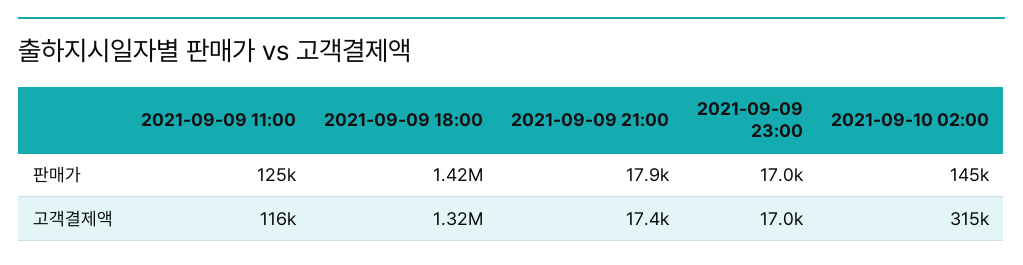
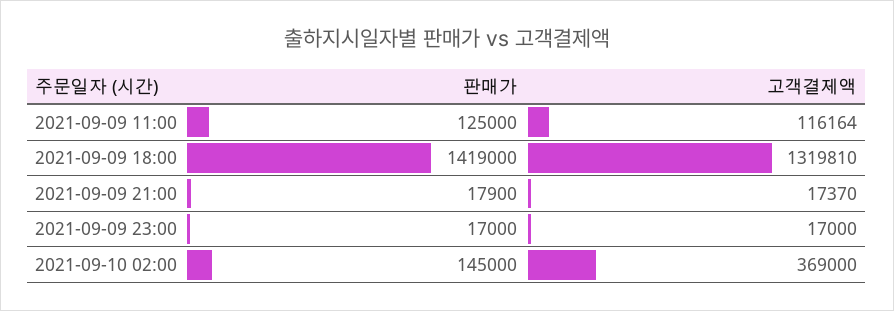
2021-09-10 02:00, 고객결제액: 315000 -> 369000

